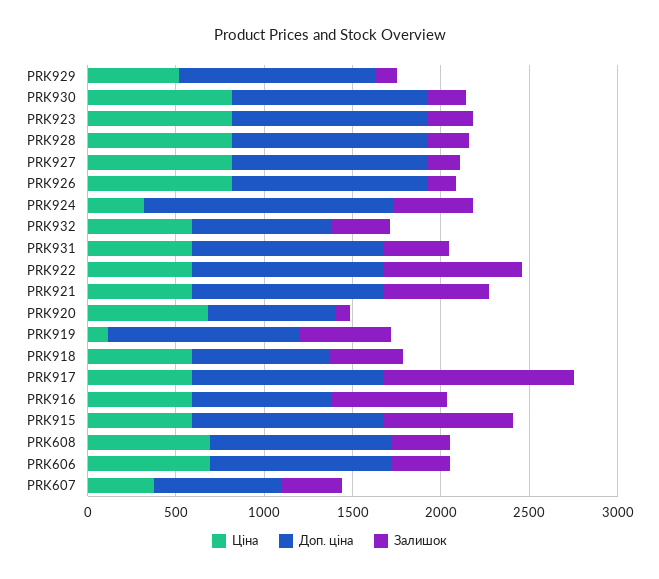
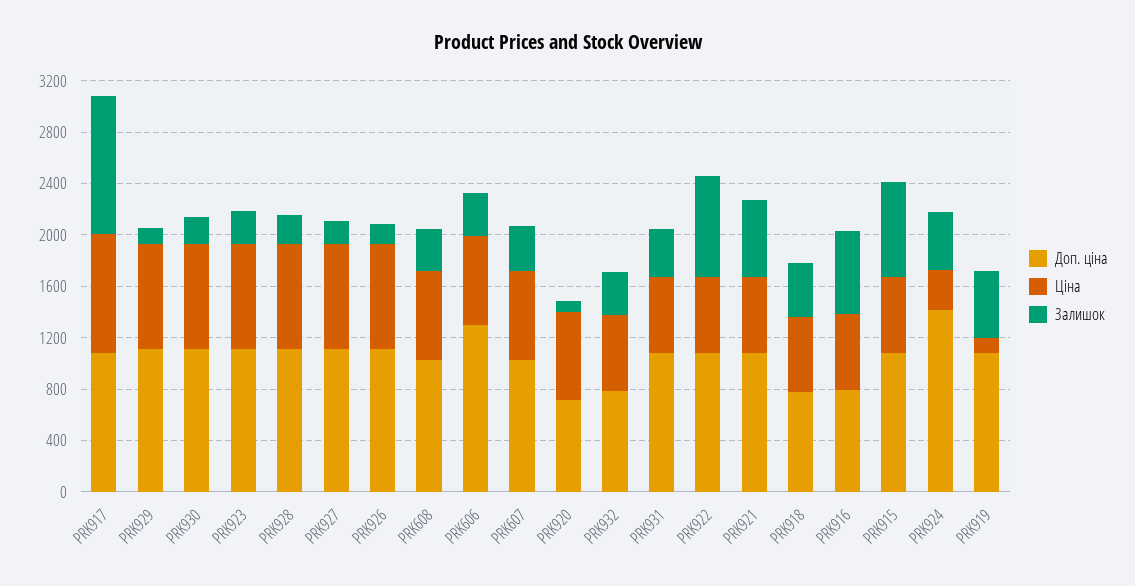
Ціна, PRK929: 500 -> 800
Ціна, PRK917: 600 -> 900
Доп. ціна, PRK606: 1000 -> 1300
Ціна, PRK607: 400 -> 700
Доп. ціна, PRK607: 700 -> 1000

